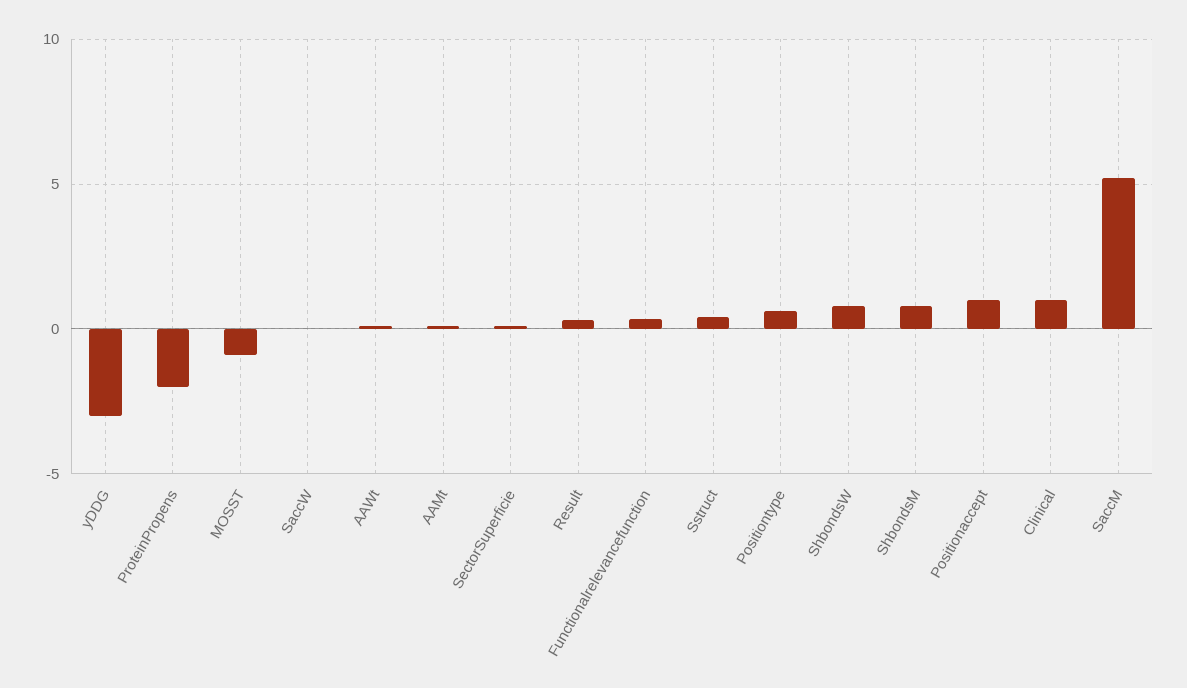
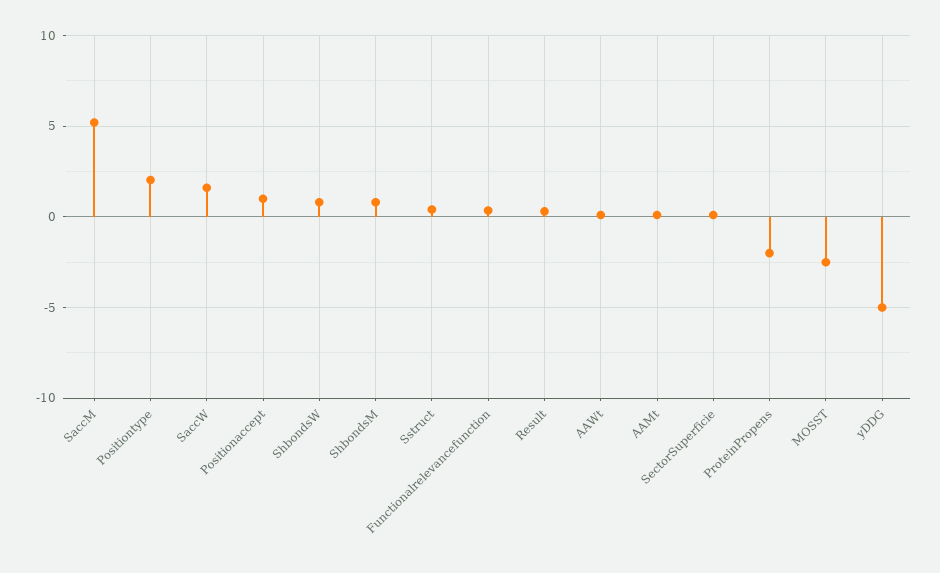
yDDG: -3 -> -5
MOSST: -1 -> -2.5
SaccW: 0 -> 1.5
Positiontype: 0.5 -> 2
Clinical: 1 -> none

